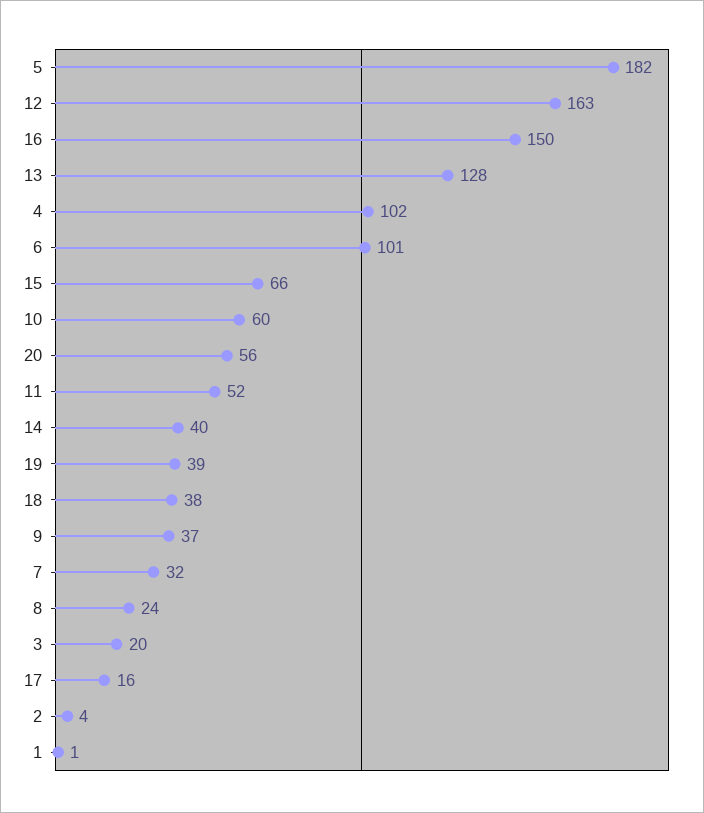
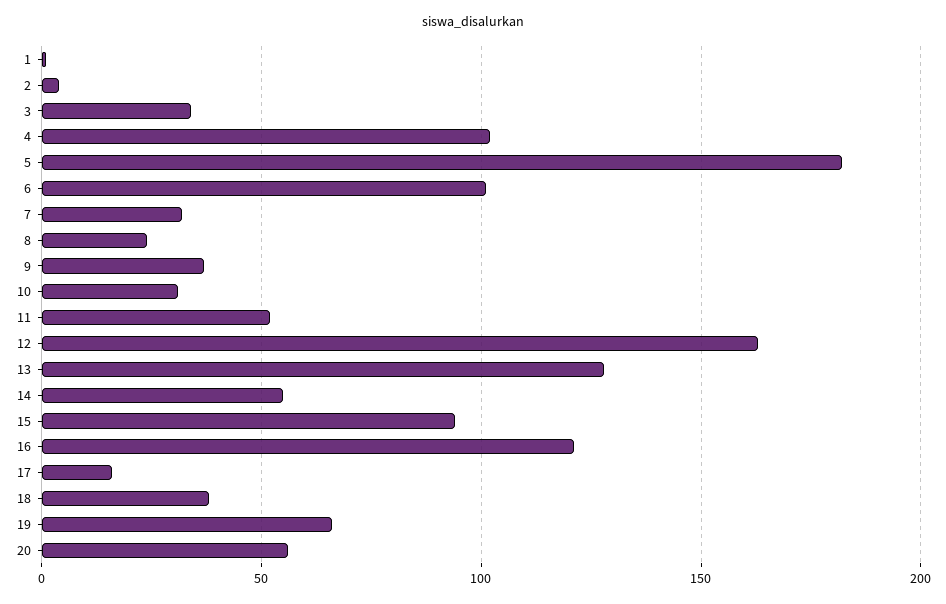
16: 150 -> 120
15: 66 -> 95
10: 60 -> 30
14: 40 -> 55
19: 39 -> 65
3: 20 -> 35

